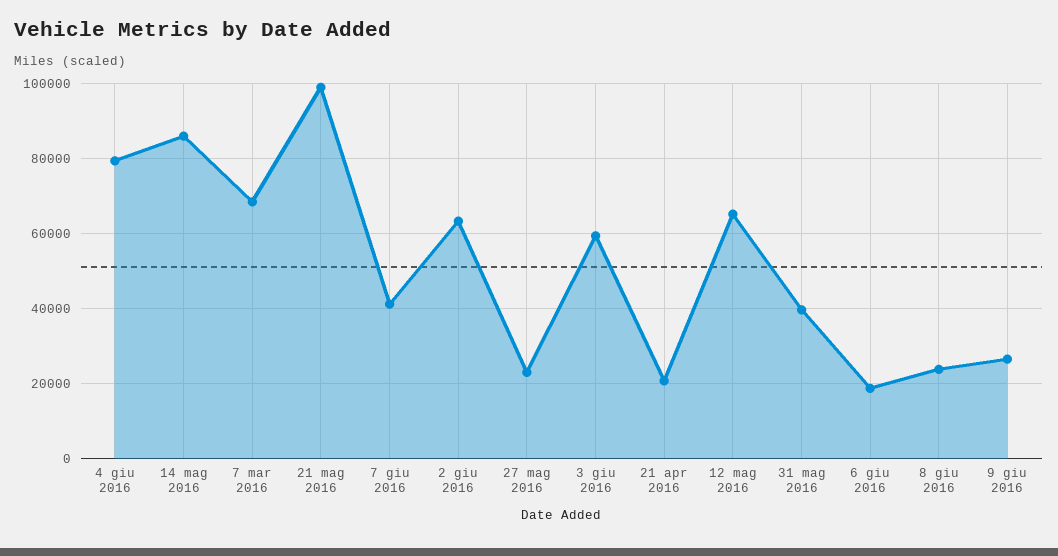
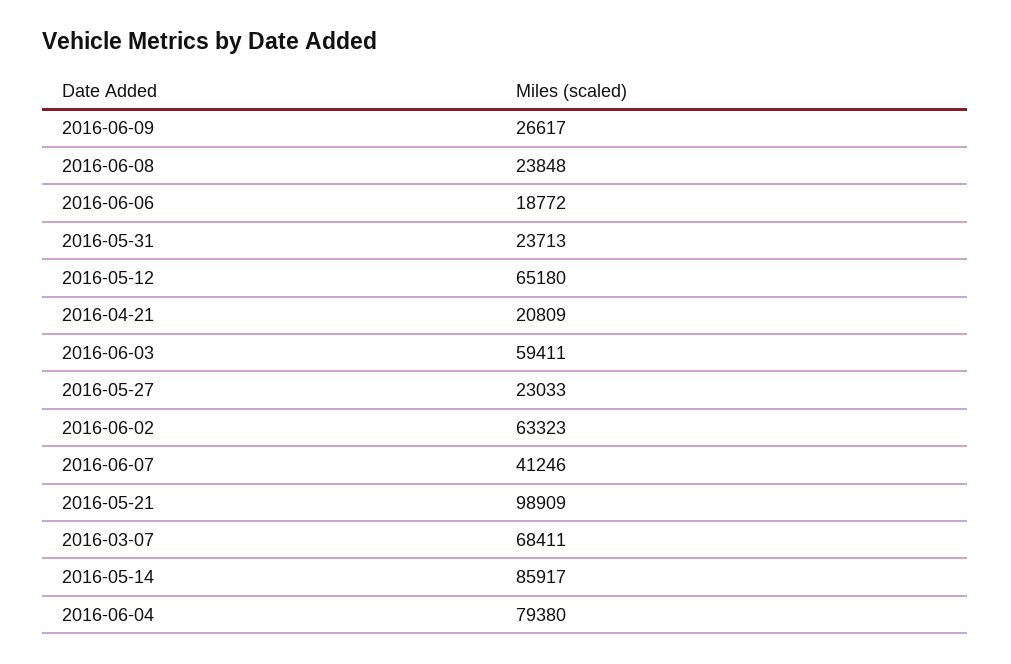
31 mag 2016: 40000 -> 23713

